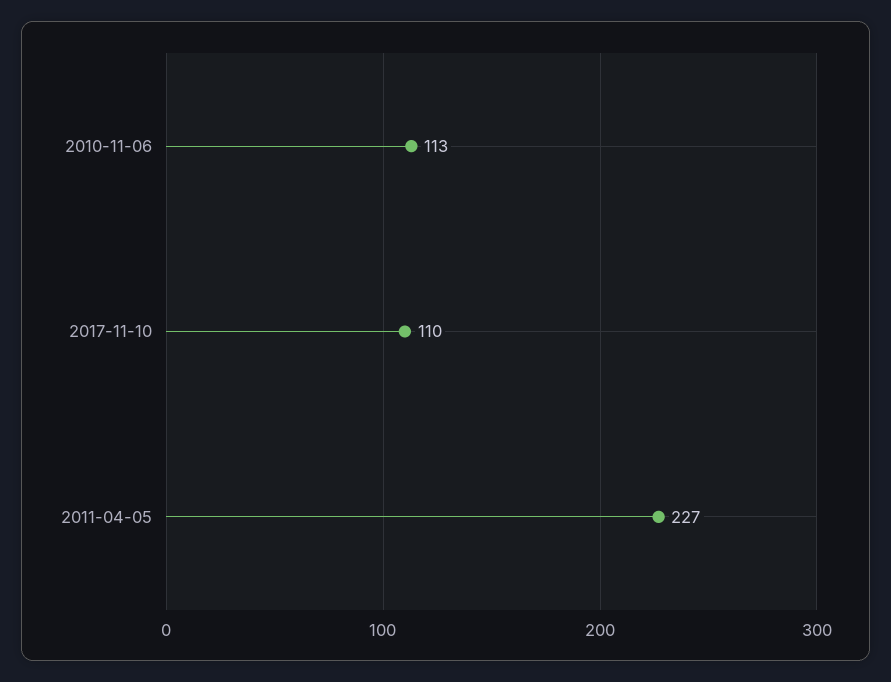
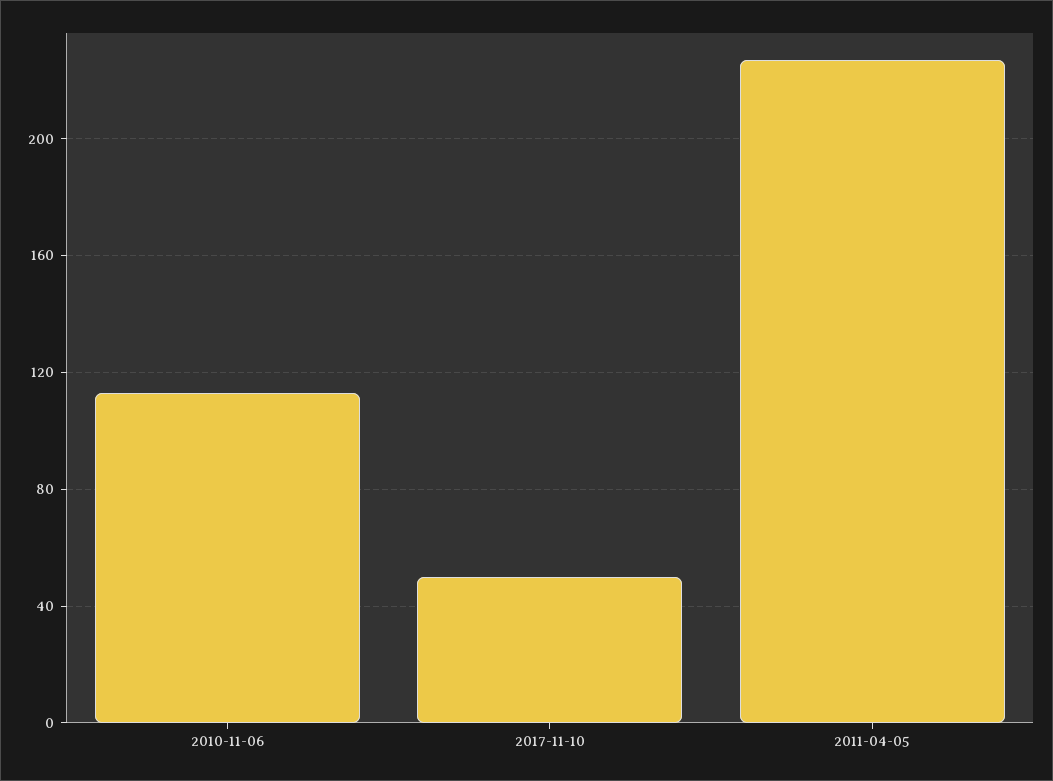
2017-11-10: 110 -> 50

